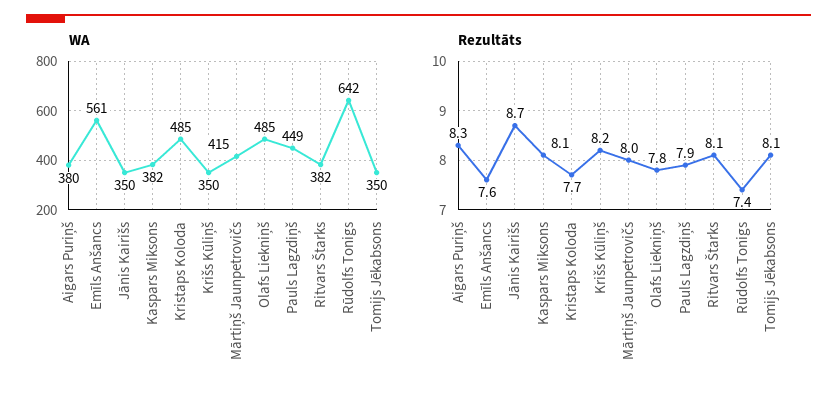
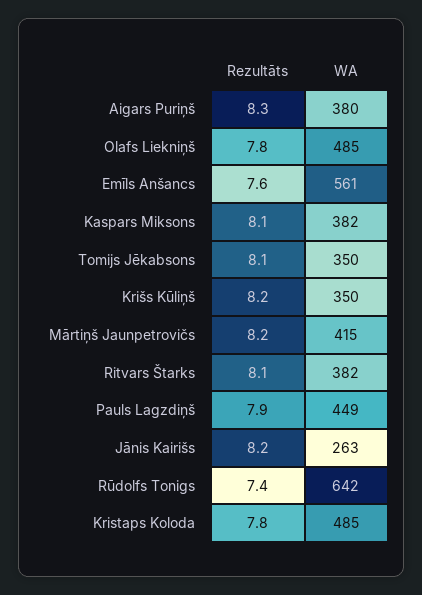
WA, Jānis Kairišs: 350 -> 263
Rezultāts, Jānis Kairišs: 8.7 -> 8.2
Rezultāts, Kristaps Koloda: 7.7 -> 7.8
Rezultāts, Mārtiņš Jaunpetrovičs: 8 -> 8.2

